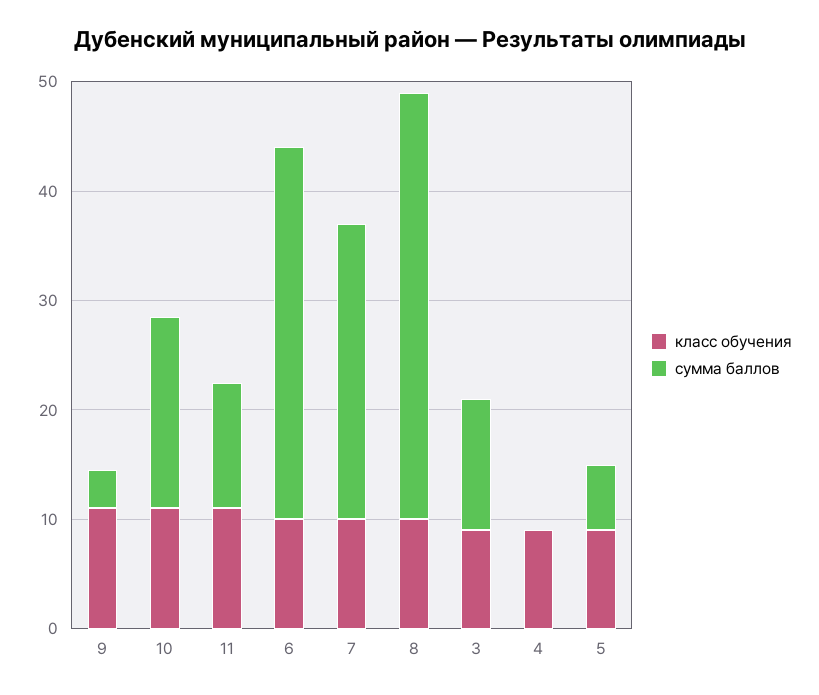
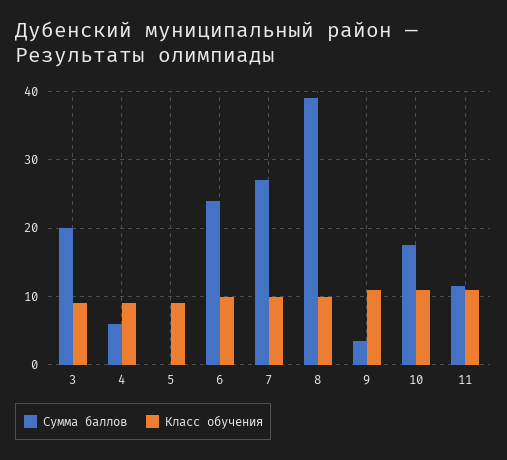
сумма баллов, 6: 34 -> 24
сумма баллов, 3: 12 -> 20
сумма баллов, 4: 0 -> 6
сумма баллов, 5: 6 -> 0

